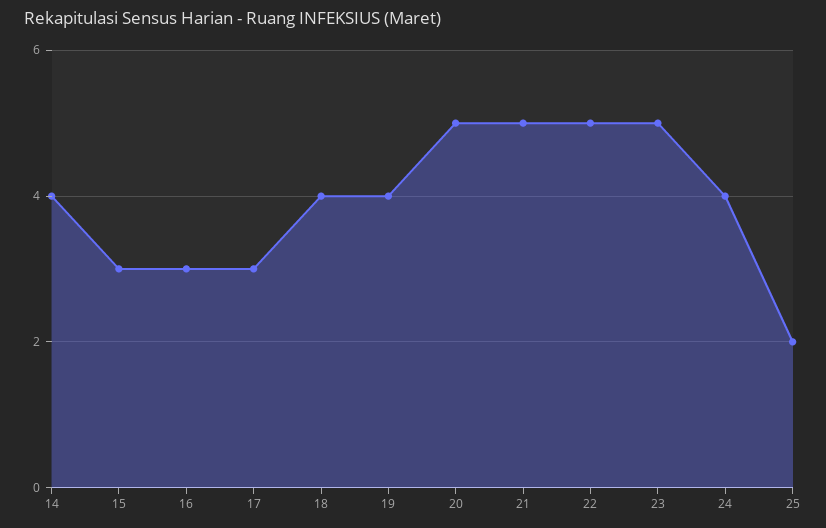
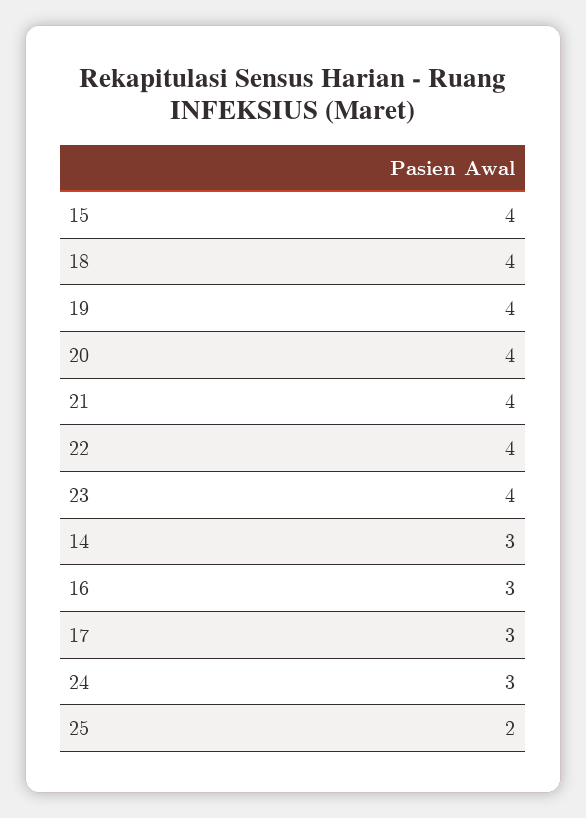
14: 4 -> 3
15: 3 -> 4
20: 5 -> 4
21: 5 -> 4
22: 5 -> 4
23: 5 -> 4
24: 4 -> 3

